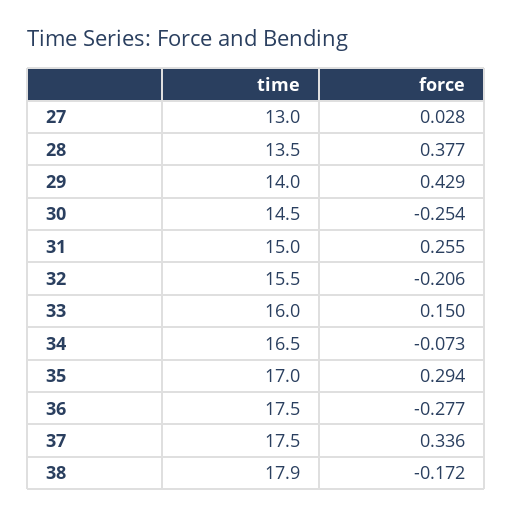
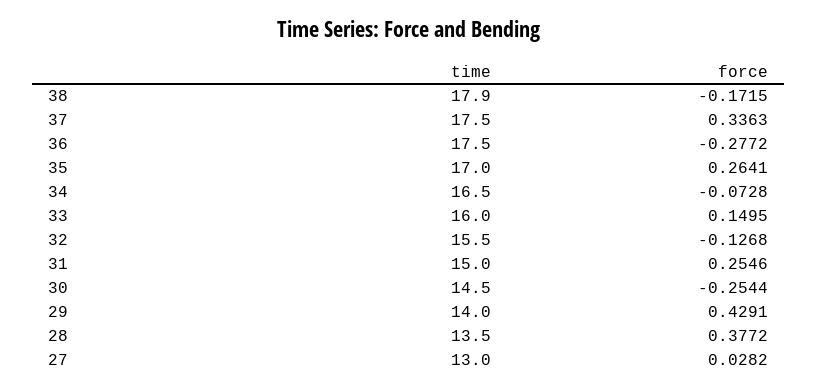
force, 32: -0.206 -> -0.1268
force, 35: 0.294 -> 0.2641

